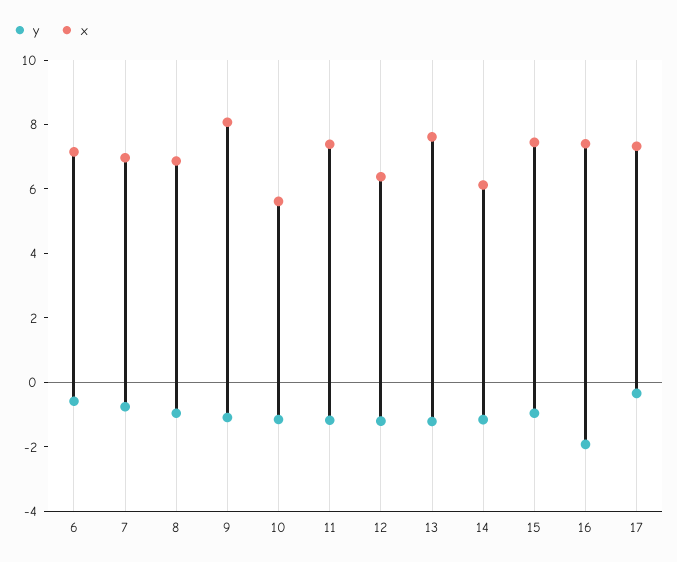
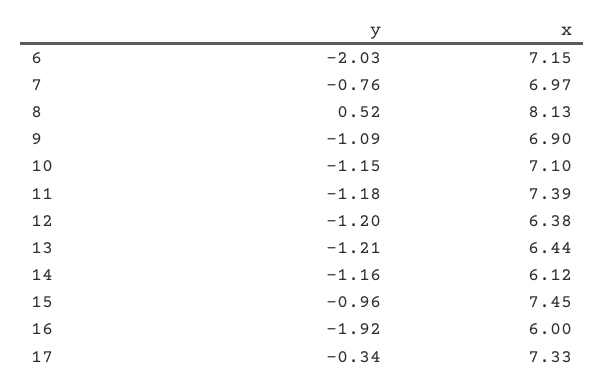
y, 6: -0.5 -> -2.03
y, 8: -1 -> 0.52
x, 8: 7 -> 8.13
x, 9: 8 -> 6.9
x, 10: 5.5 -> 7.1
x, 13: 7.5 -> 6.44
x, 16: 7.5 -> 6

